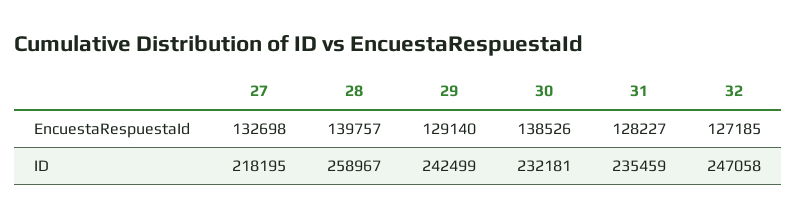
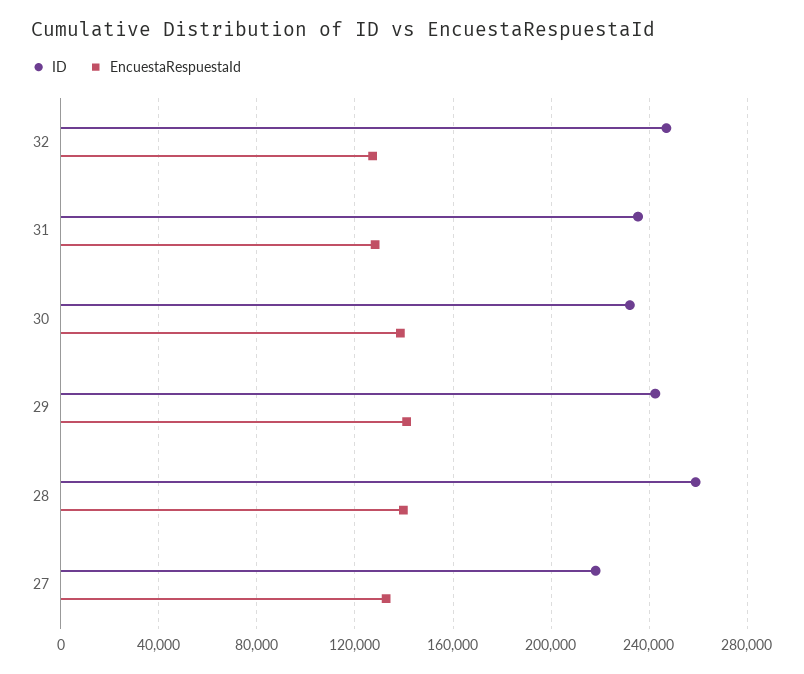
EncuestaRespuestaId, 29: 129140 -> 140000

